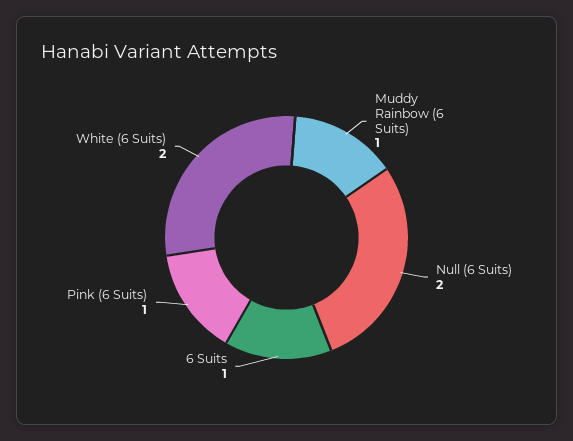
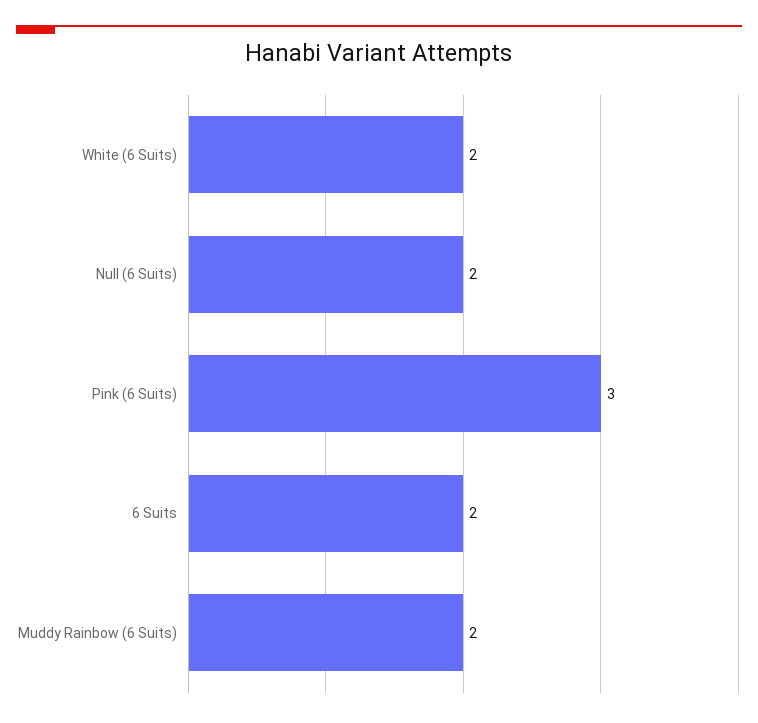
Muddy Rainbow (6 Suits): 1 -> 2
6 Suits: 1 -> 2
Pink (6 Suits): 1 -> 3

